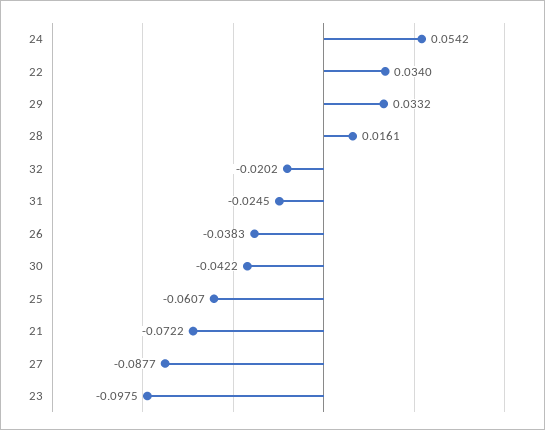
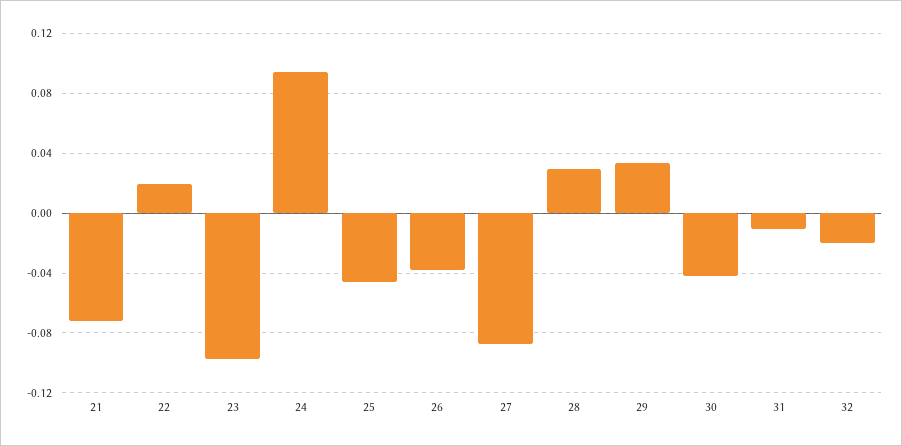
24: 0.0542 -> 0.095
22: 0.034 -> 0.02
28: 0.0161 -> 0.03
31: -0.0245 -> -0.01
25: -0.0607 -> -0.045

